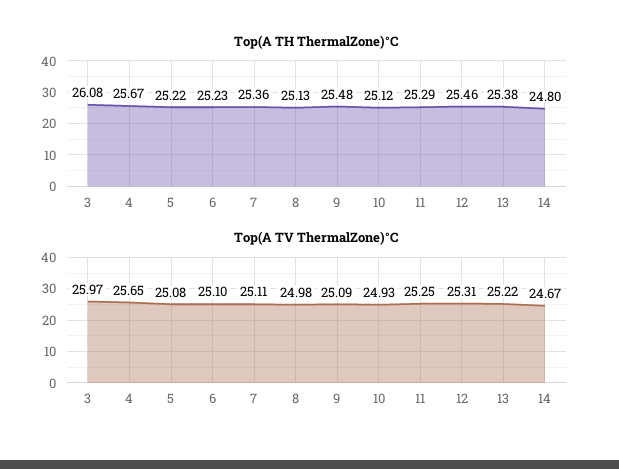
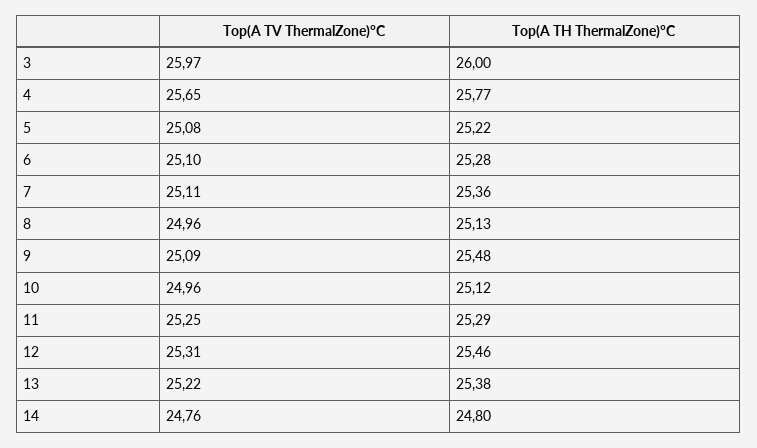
Top(A TH ThermalZone)°C, 3: 26.08 -> 26
Top(A TH ThermalZone)°C, 4: 25.67 -> 25.77
Top(A TH ThermalZone)°C, 6: 25.23 -> 25.28
Top(A TV ThermalZone)°C, 8: 24.98 -> 24.96
Top(A TV ThermalZone)°C, 10: 24.93 -> 24.96
Top(A TV ThermalZone)°C, 14: 24.67 -> 24.76

